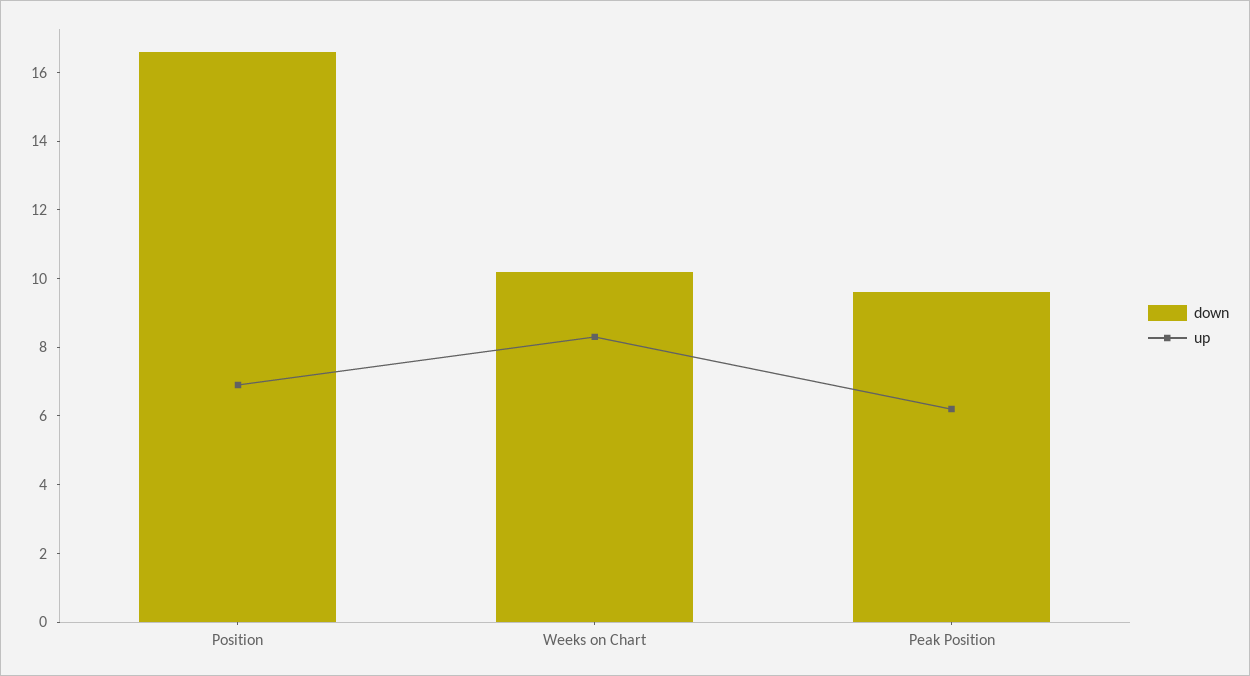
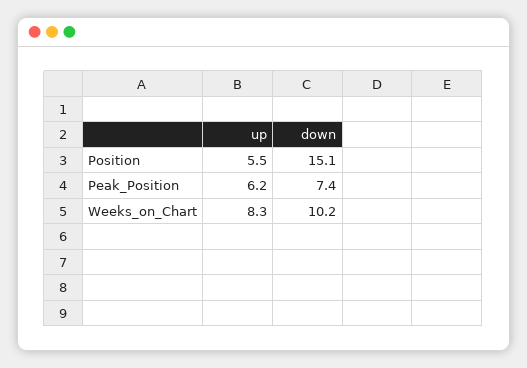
down, Position: 16.5 -> 15.1
up, Position: 7 -> 5.5
down, Peak Position: 9.5 -> 7.4

